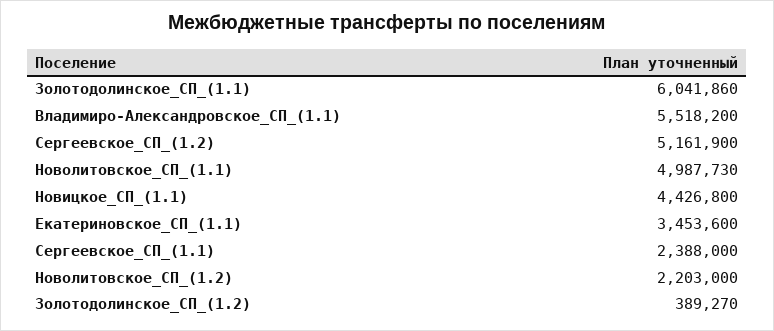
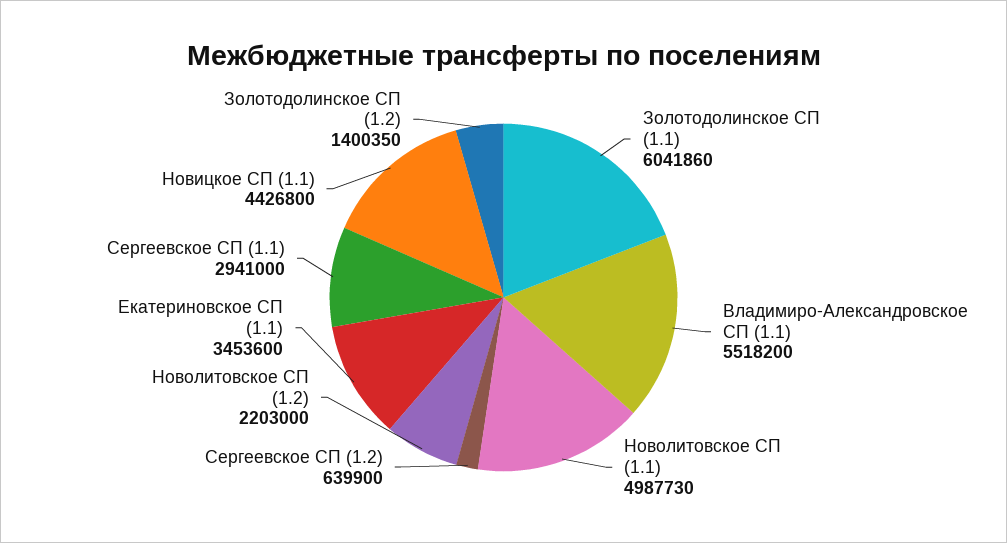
Сергеевское_СП_(1.2): 5161900 -> 639900
Сергеевское_СП_(1.1): 2388000 -> 2941000
Золотодолинское_СП_(1.2): 389270 -> 1400350

